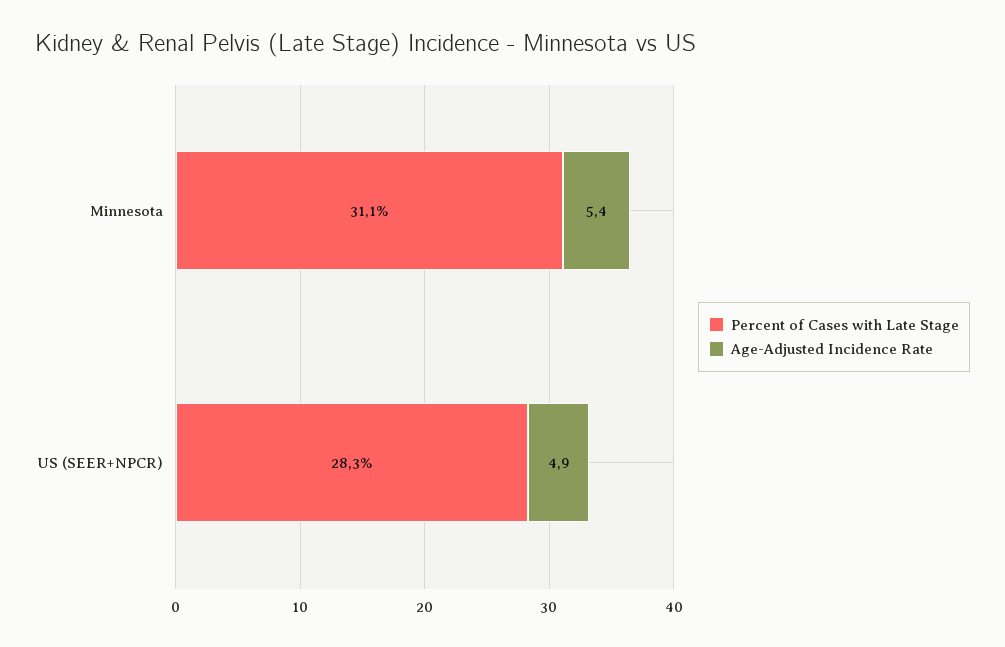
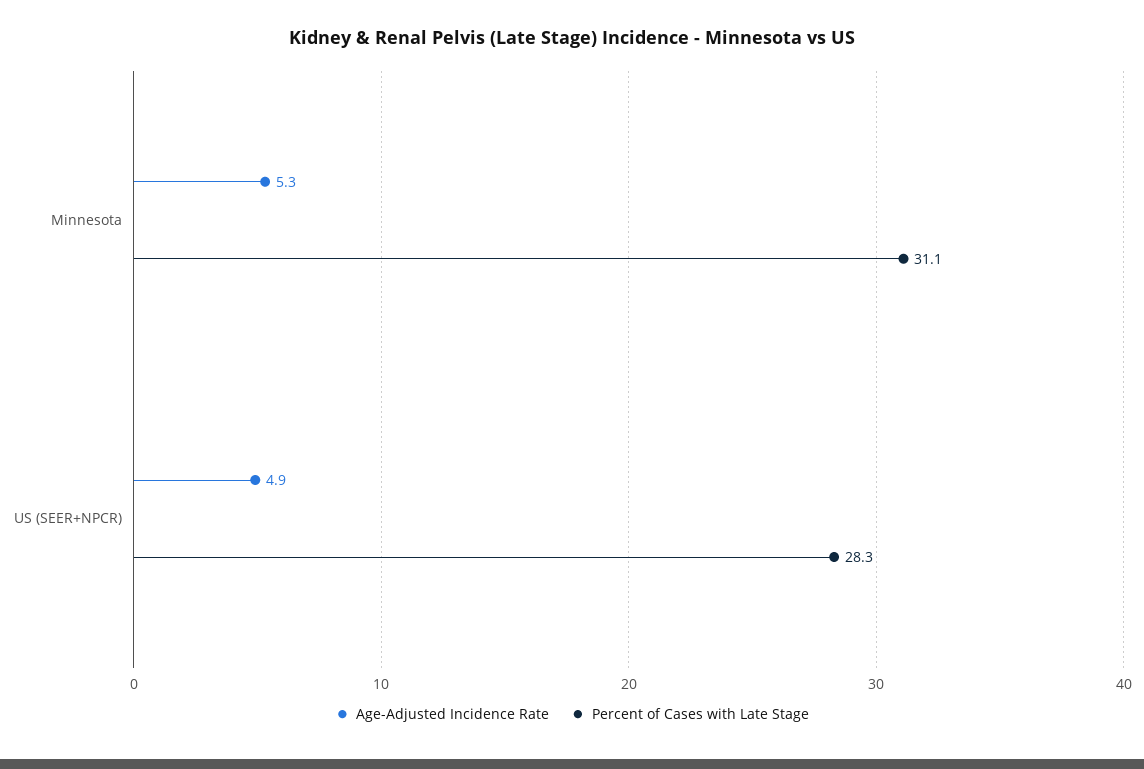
Age-Adjusted Incidence Rate, Minnesota: 5.4 -> 5.3

